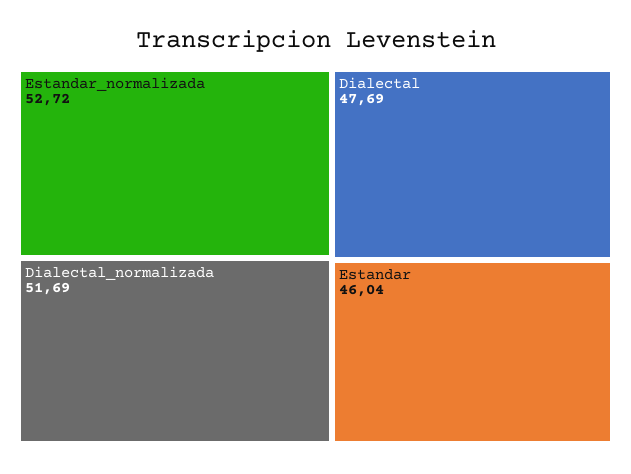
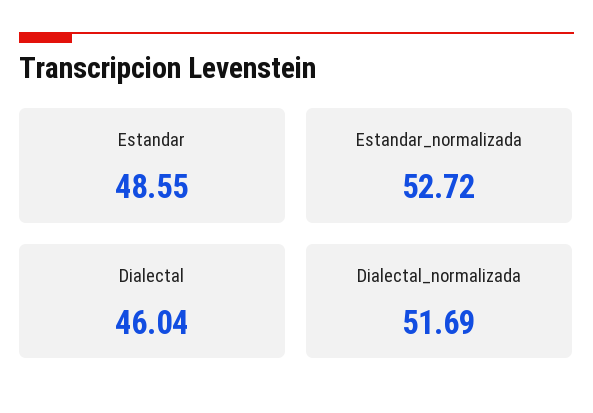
Dialectal: 47.69 -> 46.04
Estandar: 46.04 -> 48.55

